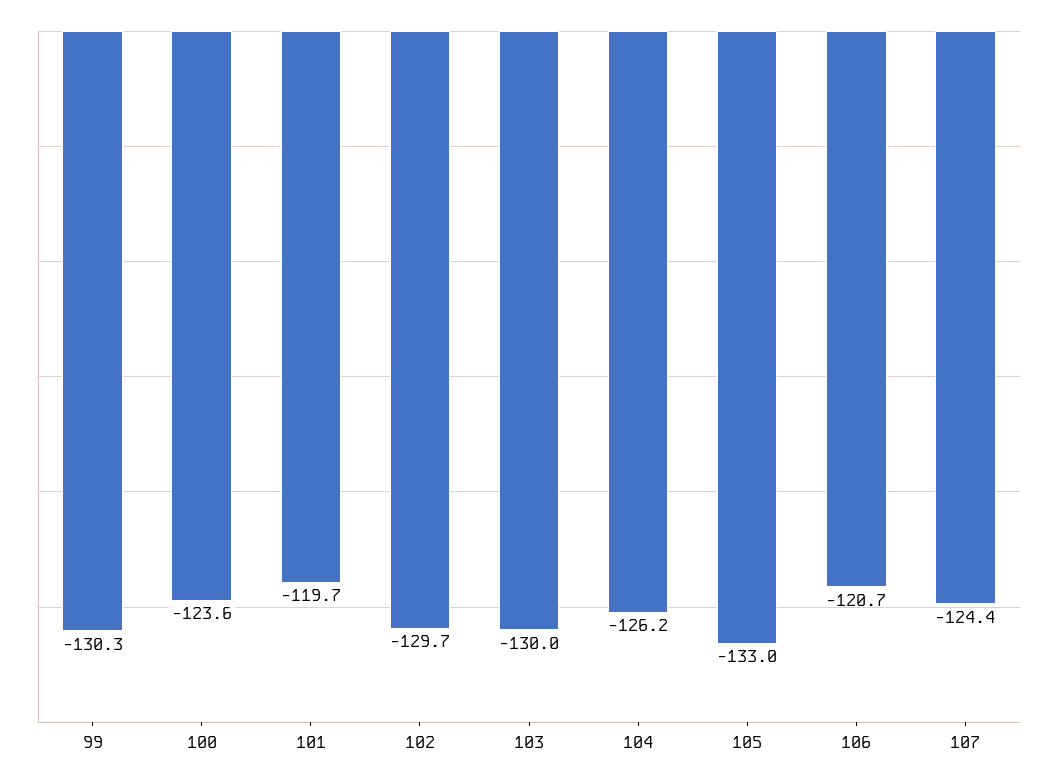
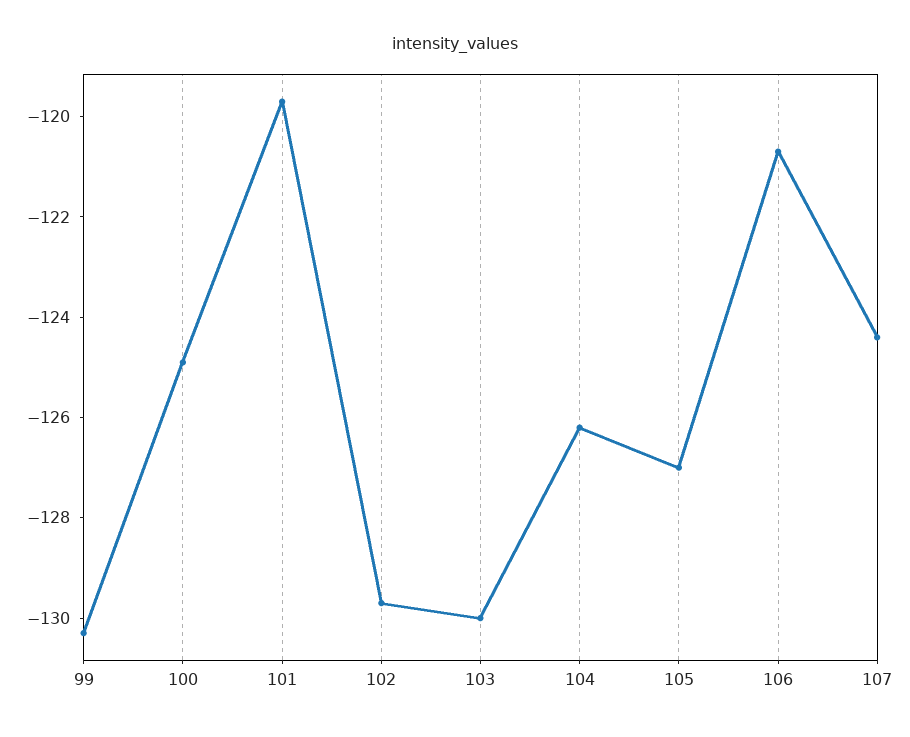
100: -123.6 -> -125
105: -133 -> -127

